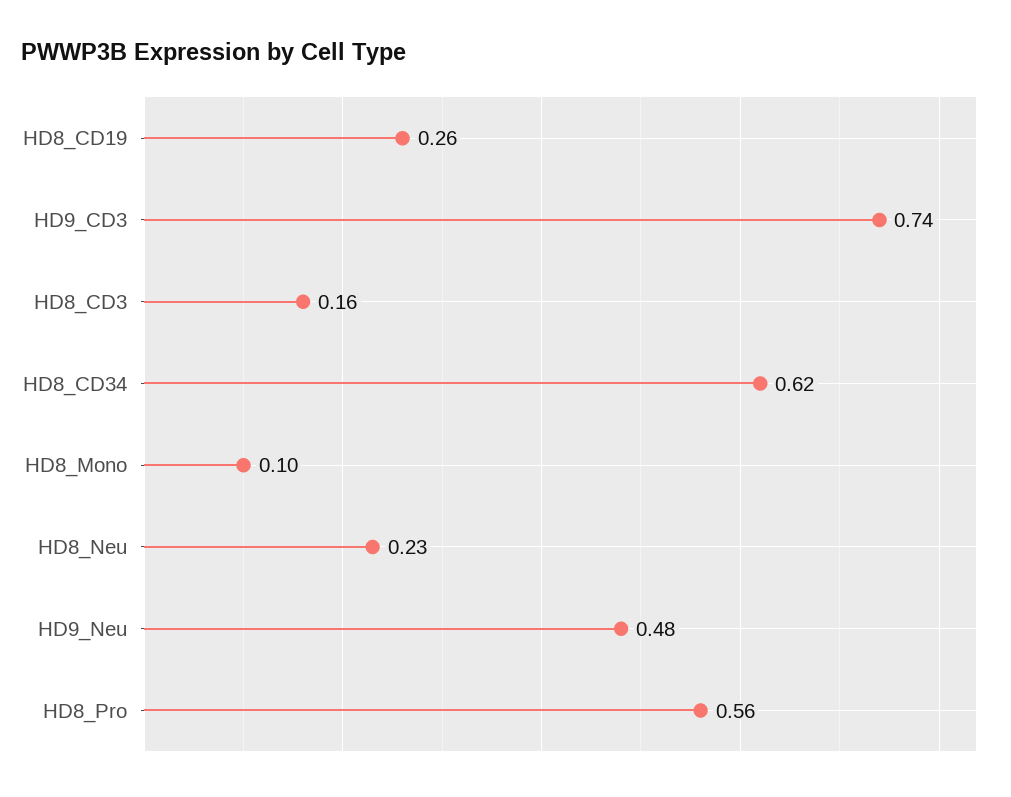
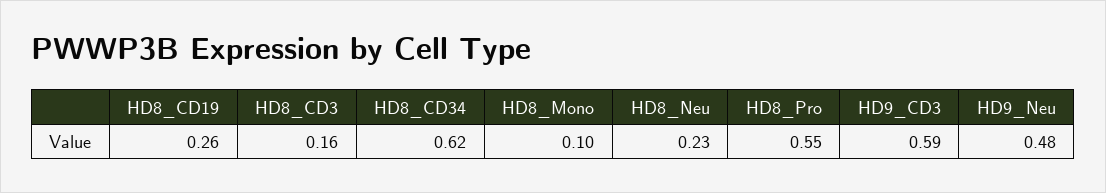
HD9_CD3: 0.74 -> 0.59
HD8_Pro: 0.56 -> 0.55

